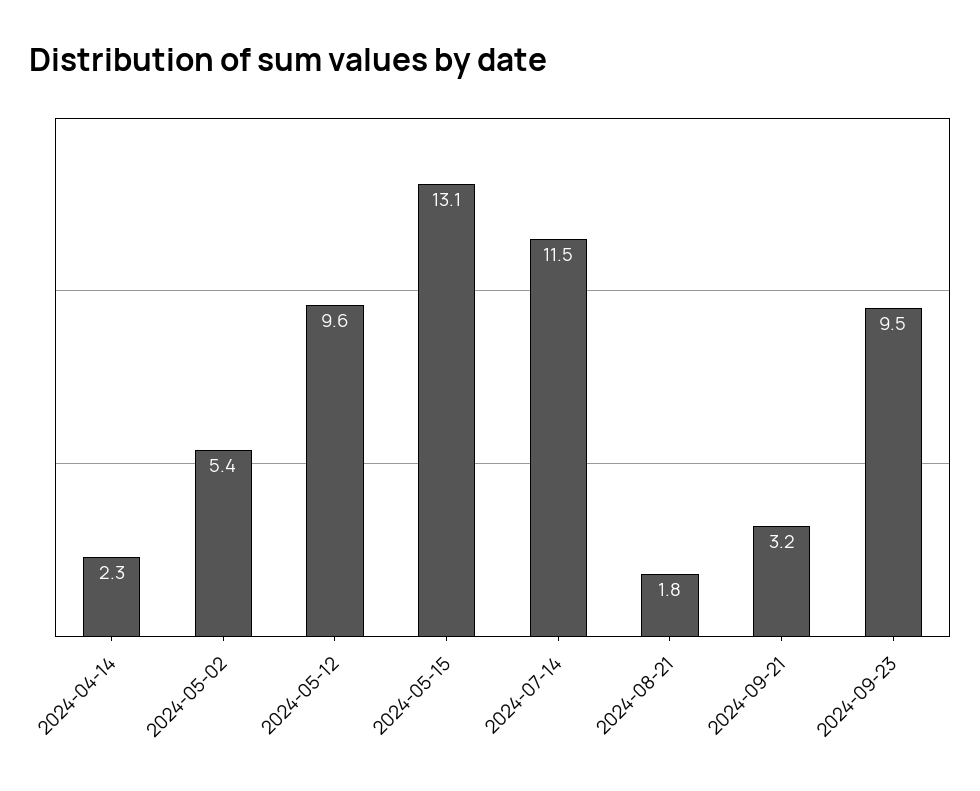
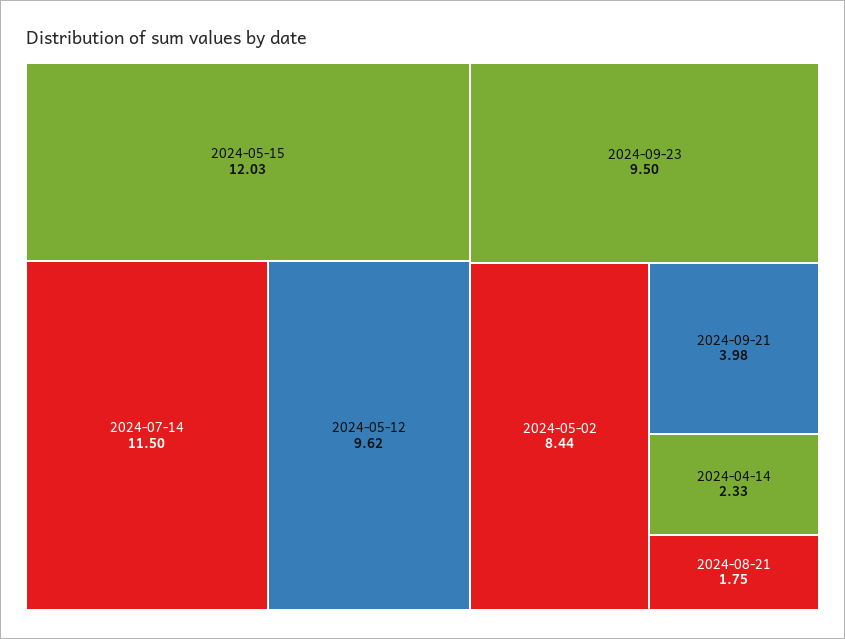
2024-05-02: 5.4 -> 8.44
2024-05-15: 13.1 -> 12.03
2024-09-21: 3.2 -> 3.98

